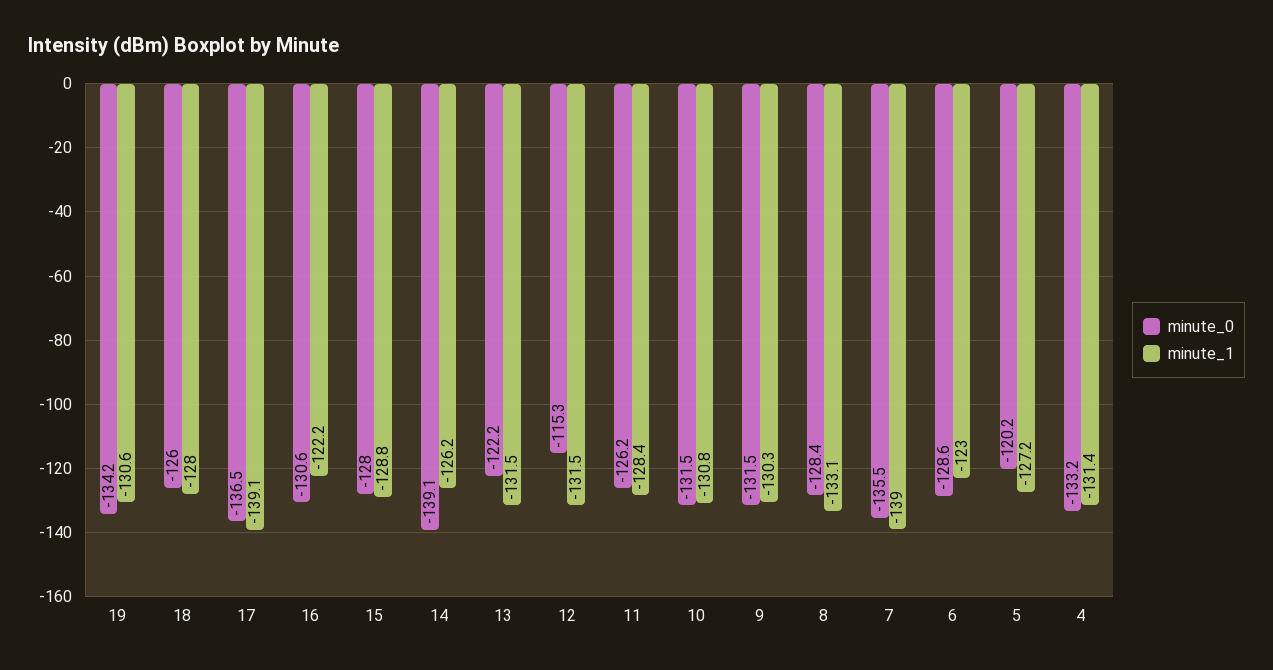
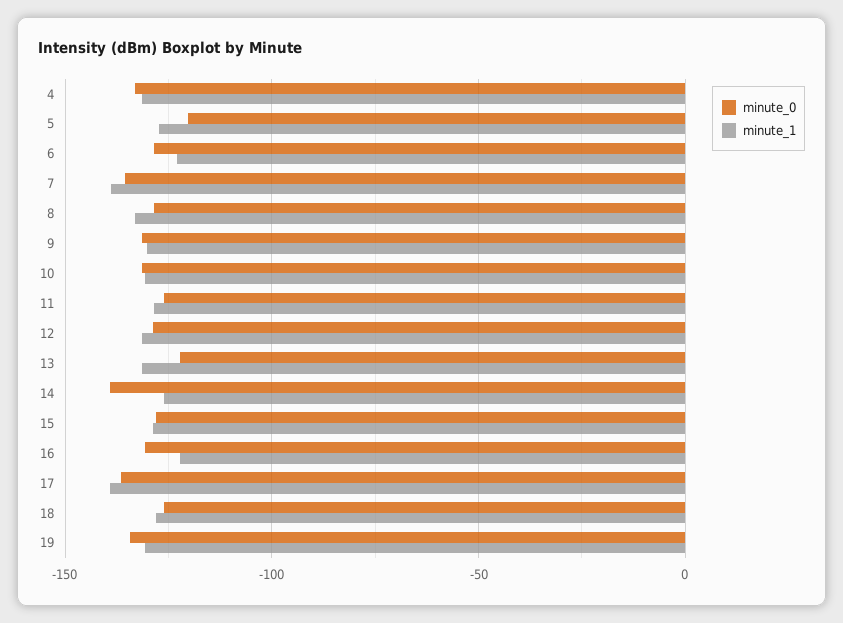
minute_0, 12: -115.3 -> -130

